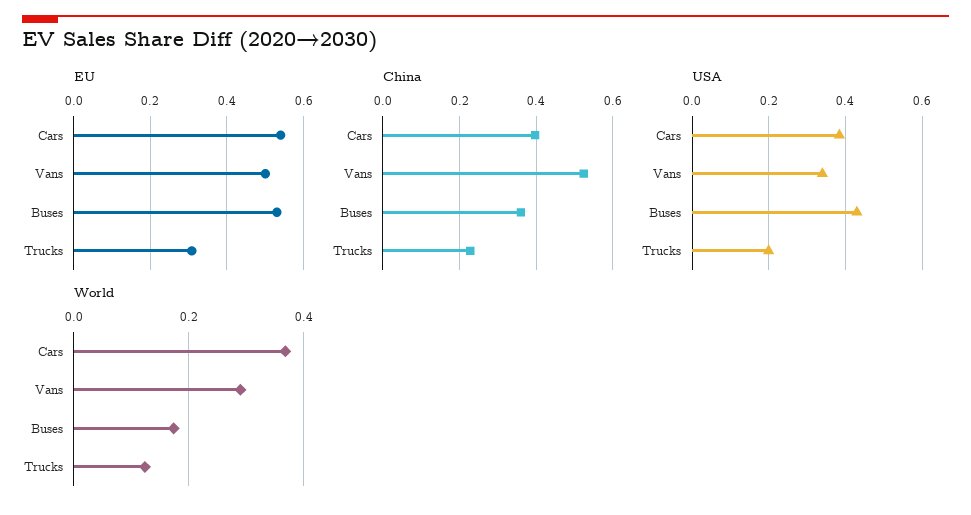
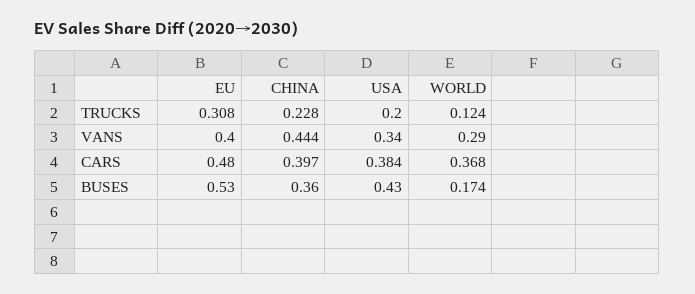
EU, Cars: 0.54 -> 0.48
EU, Vans: 0.5 -> 0.4
China, Vans: 0.52 -> 0.444

